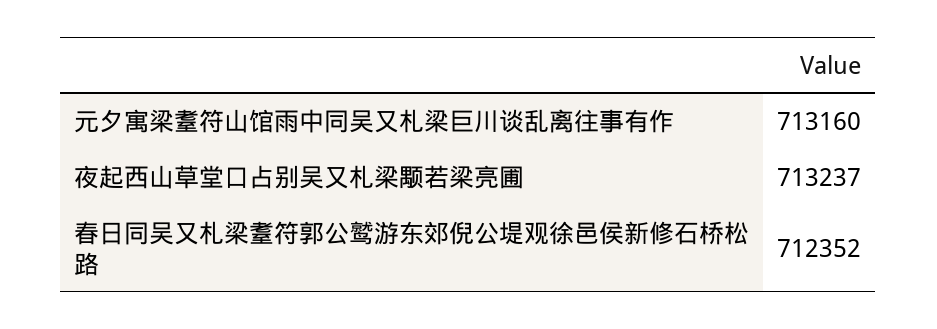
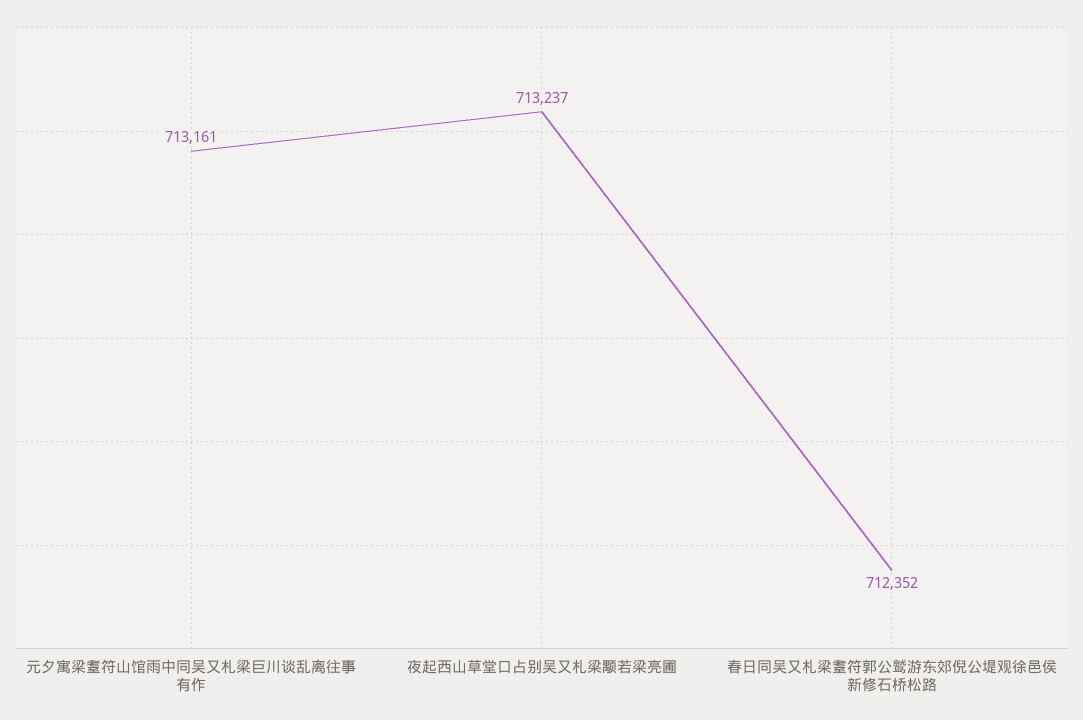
元夕寓梁耋符山馆雨中同吴又札梁巨川谈乱离往事有作: 713160 -> 713161

